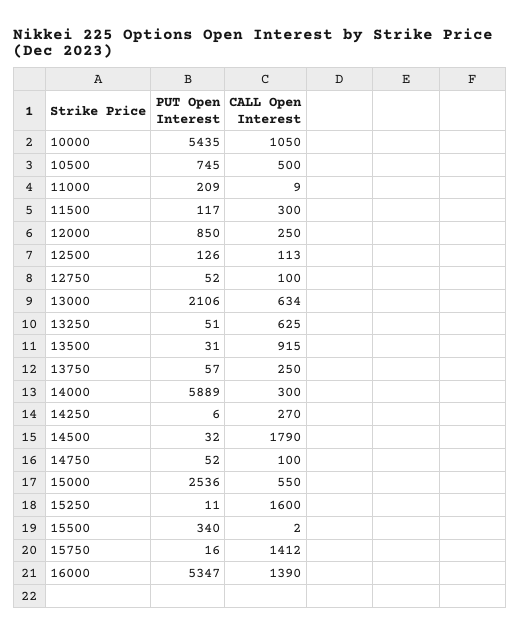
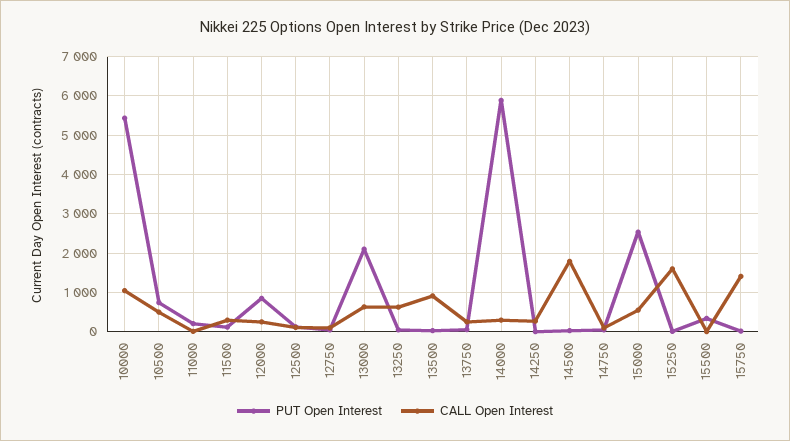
PUT Open Interest, 16000: 5347 -> none
CALL Open Interest, 16000: 1390 -> none

